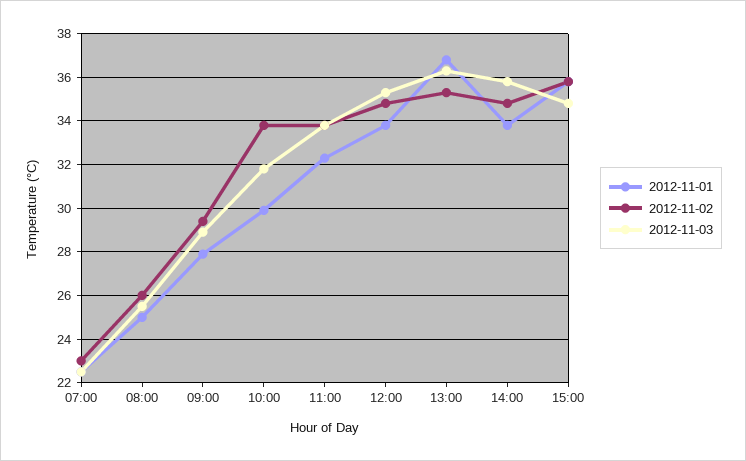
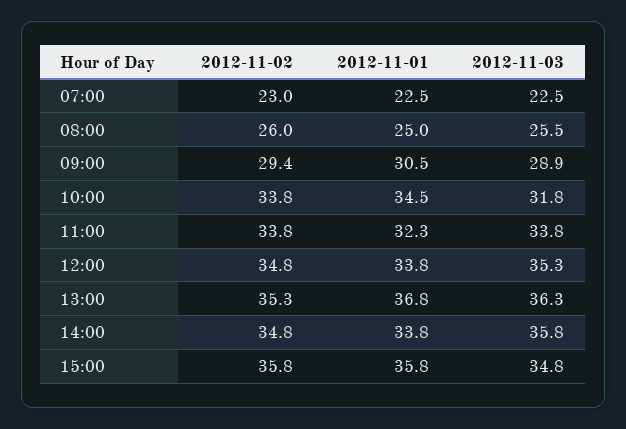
2012-11-01, 09:00: 28 -> 30.5
2012-11-01, 10:00: 30 -> 34.5

